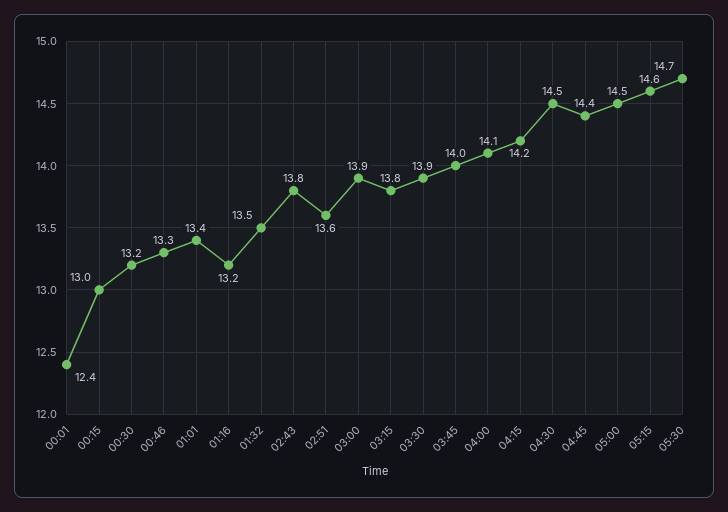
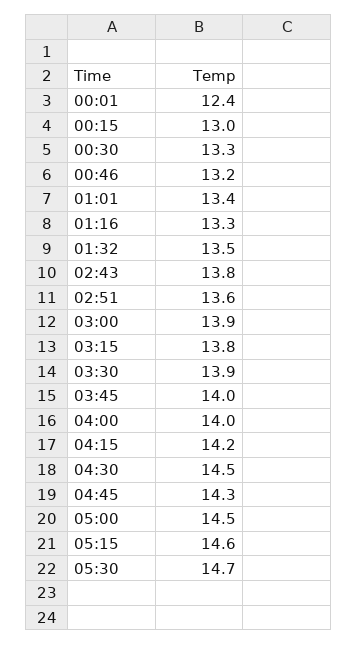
00:30: 13.2 -> 13.3
00:46: 13.3 -> 13.2
01:16: 13.2 -> 13.3
04:00: 14.1 -> 14
04:45: 14.4 -> 14.3

